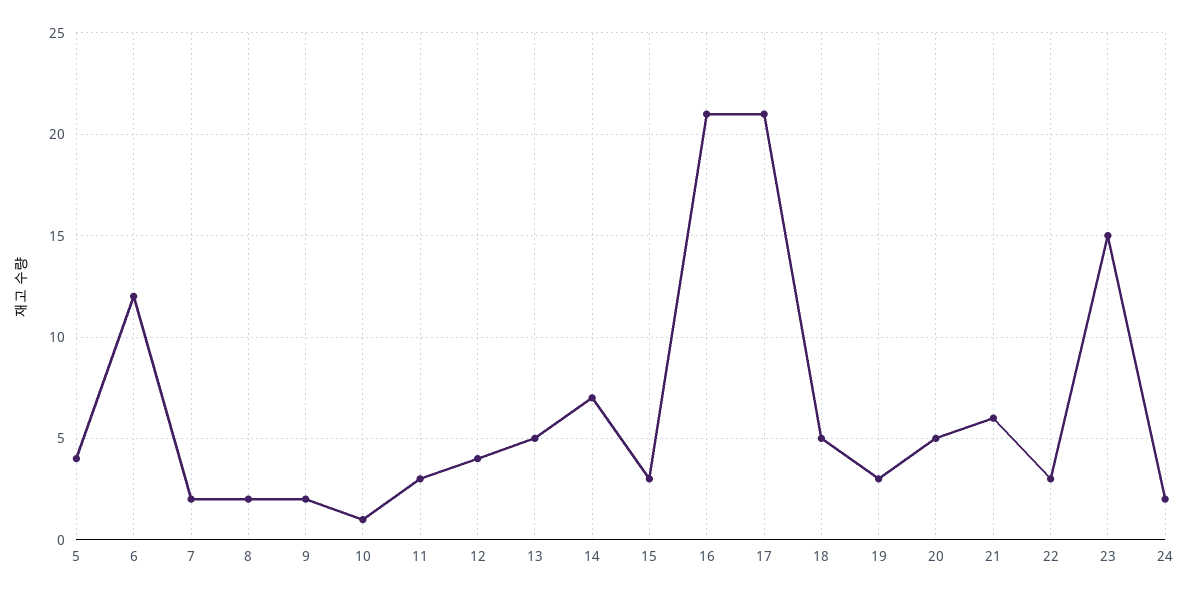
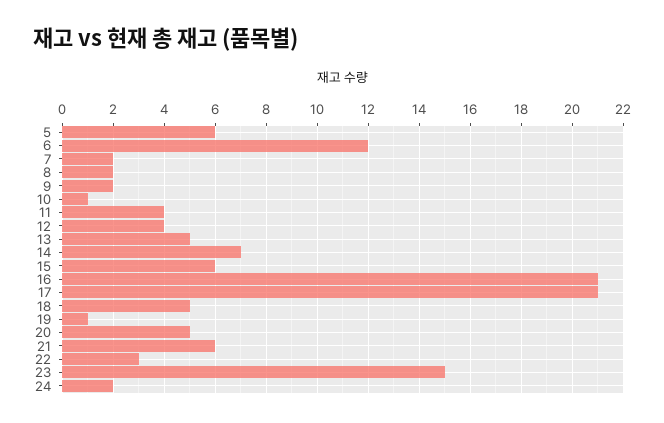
5: 4 -> 6
11: 3 -> 4
15: 3 -> 6
19: 3 -> 1

